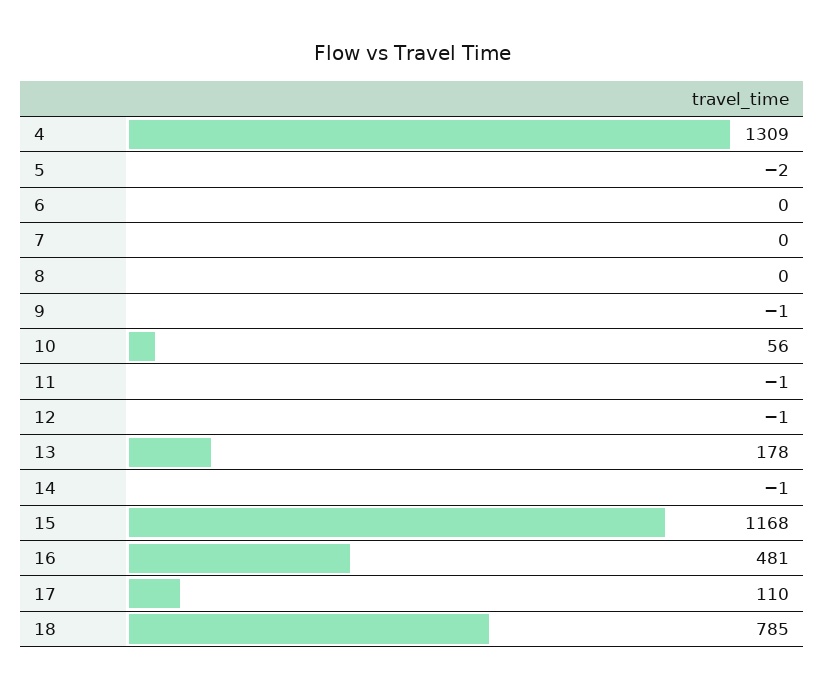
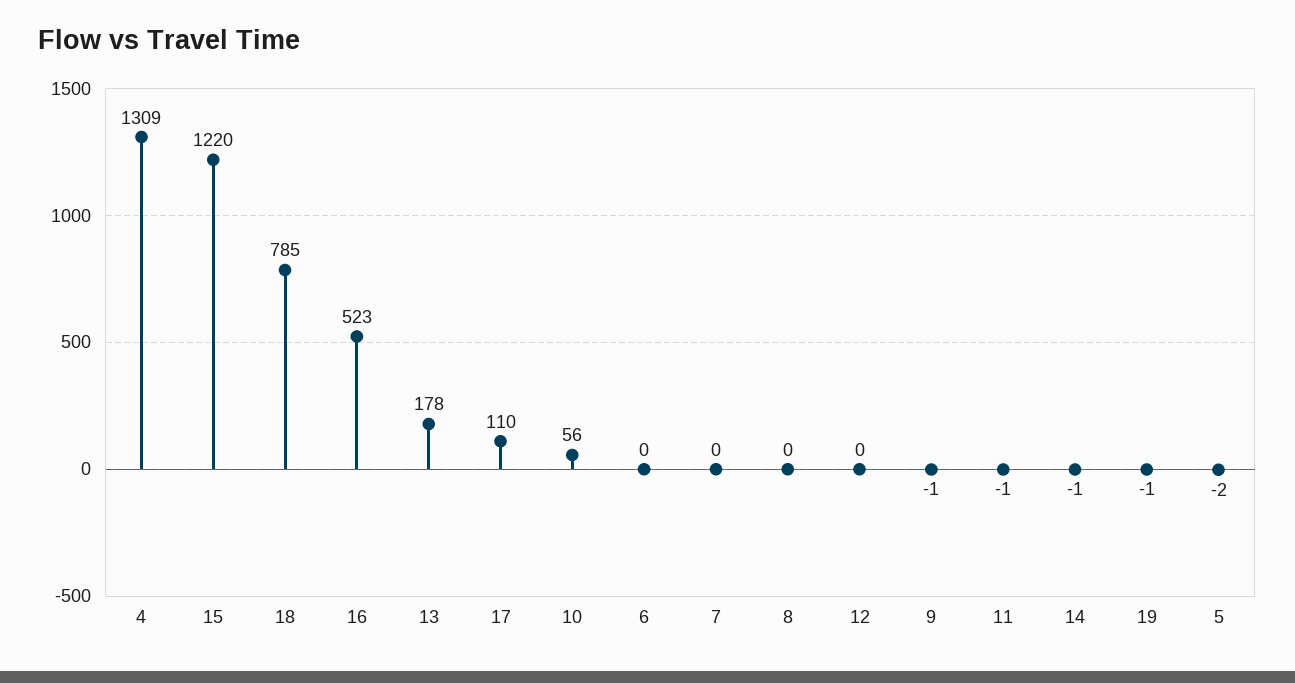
12: -1 -> 0
15: 1168 -> 1220
16: 481 -> 523
19: none -> -1

